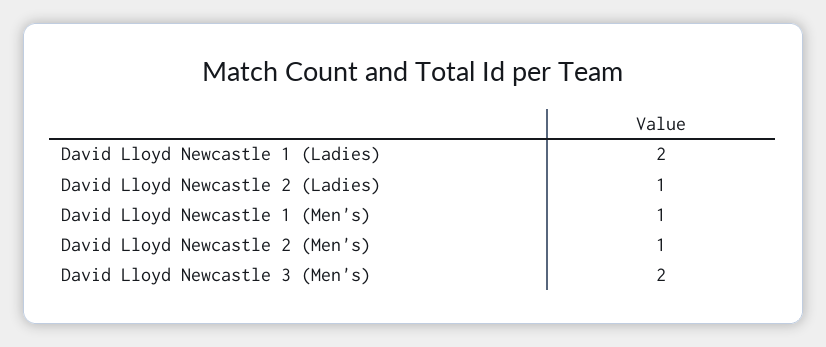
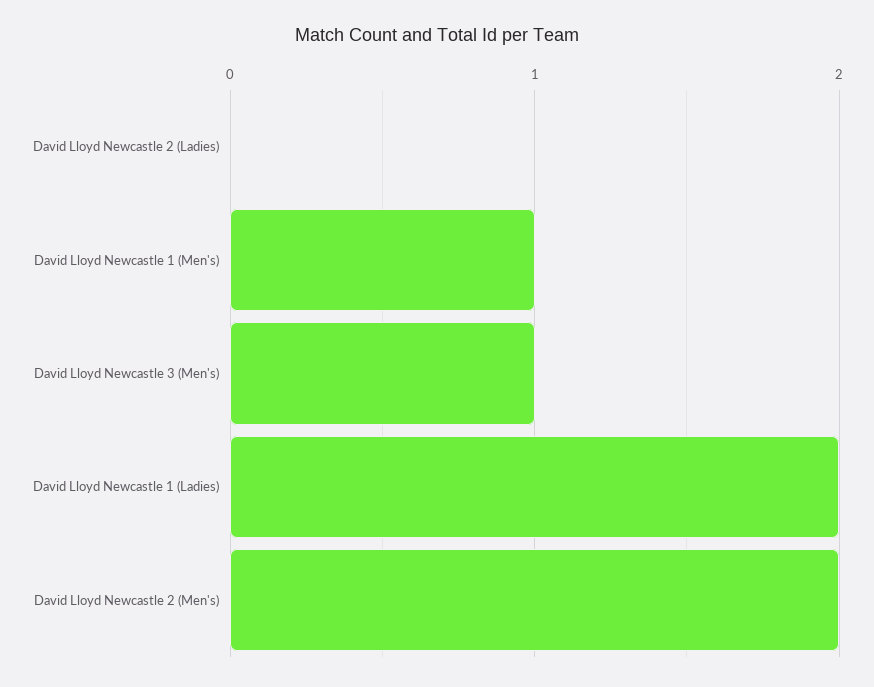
David Lloyd Newcastle 2 (Ladies): 1 -> 0
David Lloyd Newcastle 2 (Men's): 1 -> 2
David Lloyd Newcastle 3 (Men's): 2 -> 1

